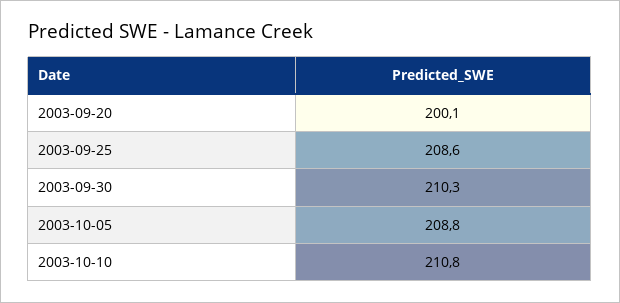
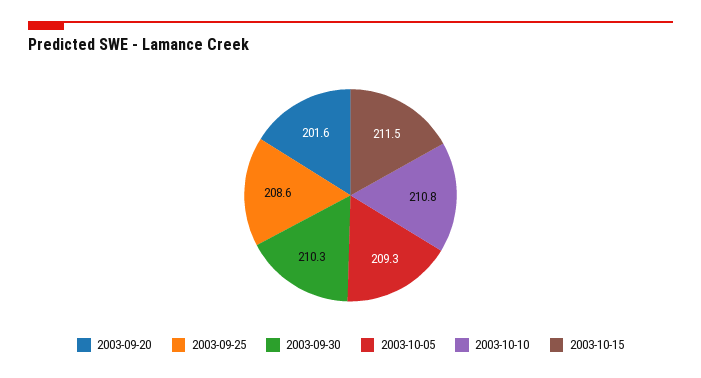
2003-09-20: 200.1 -> 201.6
2003-10-05: 208.8 -> 209.3
2003-10-15: none -> 211.5

